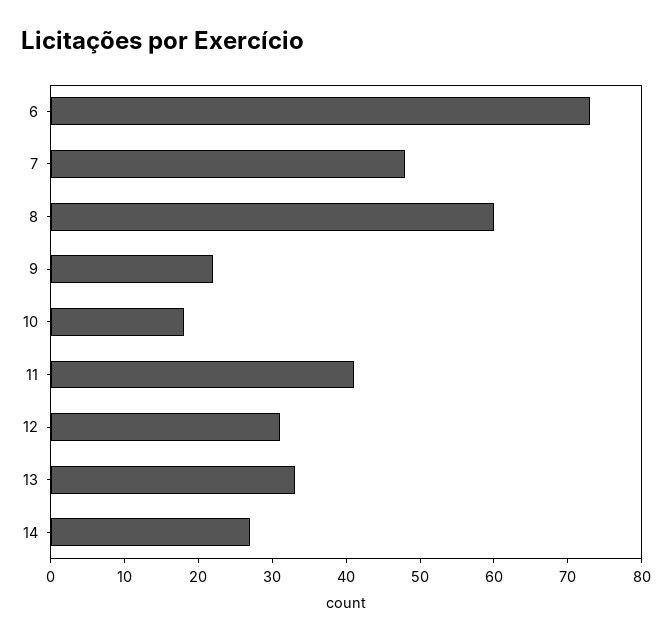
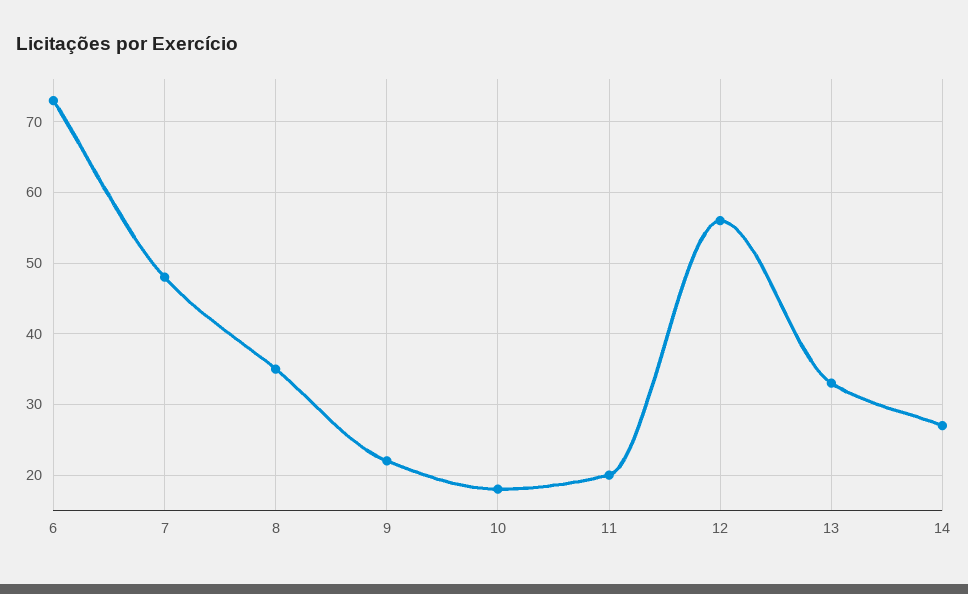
8: 60 -> 35
11: 40 -> 20
12: 30 -> 56

